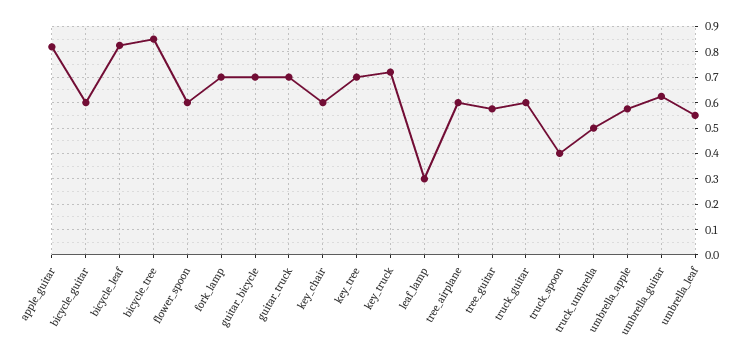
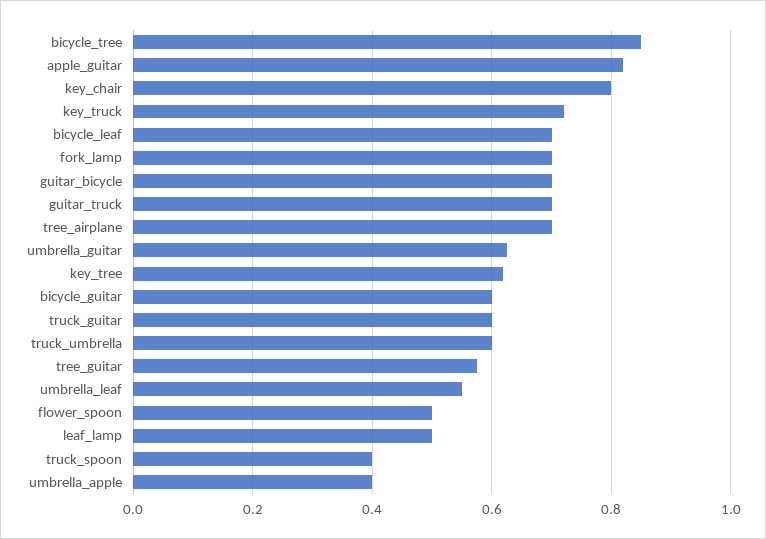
bicycle_leaf: 0.825 -> 0.7
flower_spoon: 0.6 -> 0.5
key_chair: 0.6 -> 0.8
key_tree: 0.7 -> 0.62
leaf_lamp: 0.3 -> 0.5
tree_airplane: 0.6 -> 0.7
truck_umbrella: 0.5 -> 0.6
umbrella_apple: 0.575 -> 0.4

